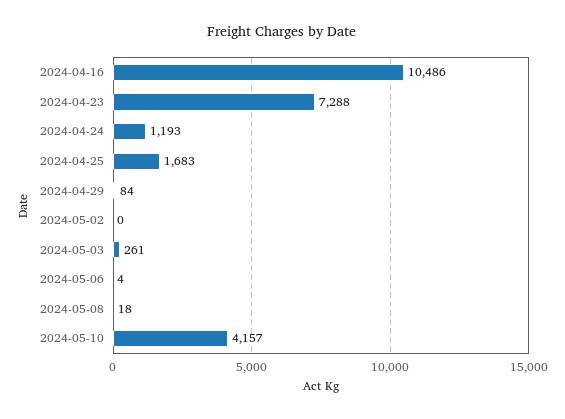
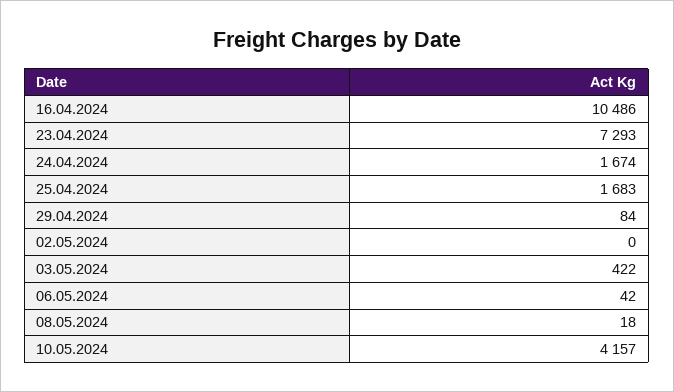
2024-04-23: 7288 -> 7293
2024-04-24: 1193 -> 1674
2024-05-03: 261 -> 422
2024-05-06: 4 -> 42

